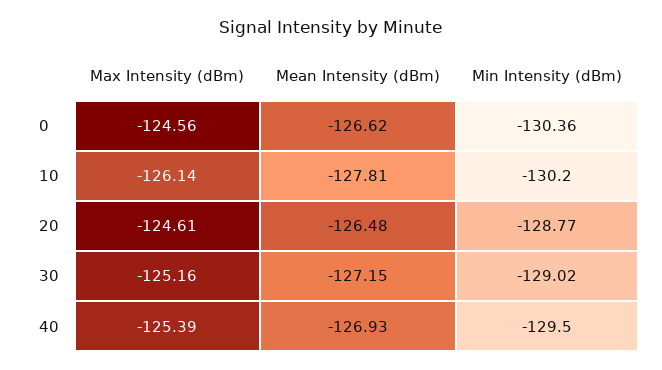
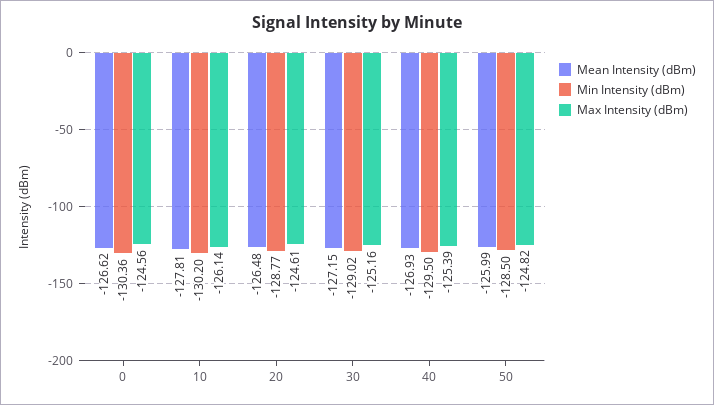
Mean Intensity (dBm), 50: none -> -125.99
Min Intensity (dBm), 50: none -> -128.5
Max Intensity (dBm), 50: none -> -124.82

